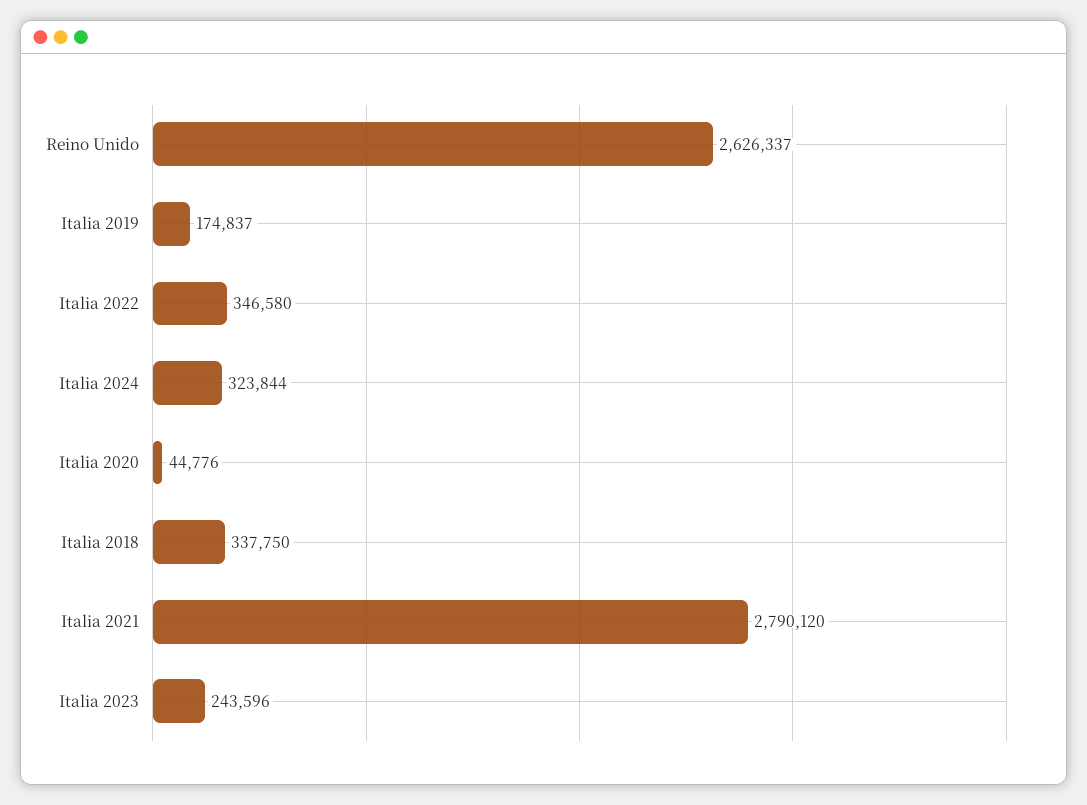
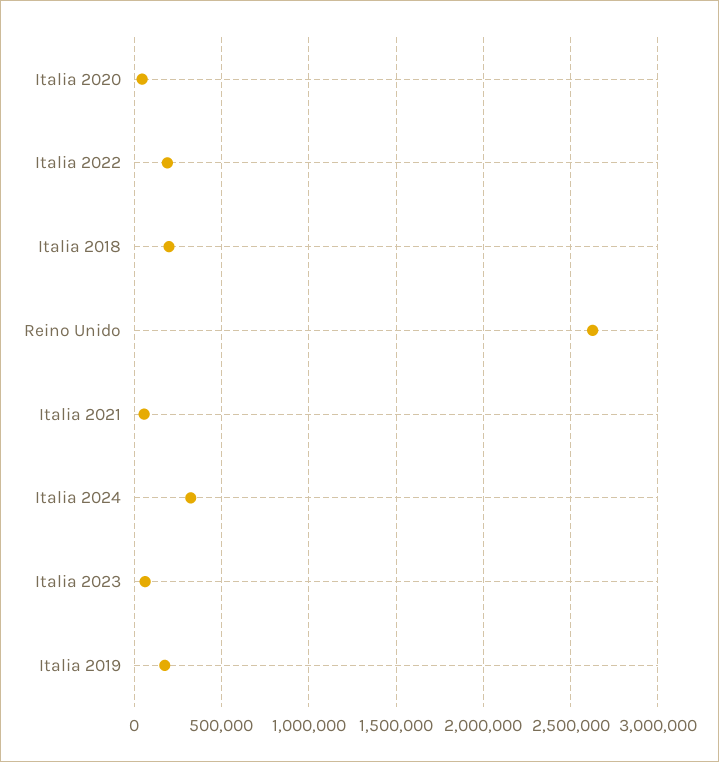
Italia 2022: 346580 -> 200000
Italia 2018: 337750 -> 200000
Italia 2021: 2790120 -> 50000
Italia 2023: 243596 -> 50000

